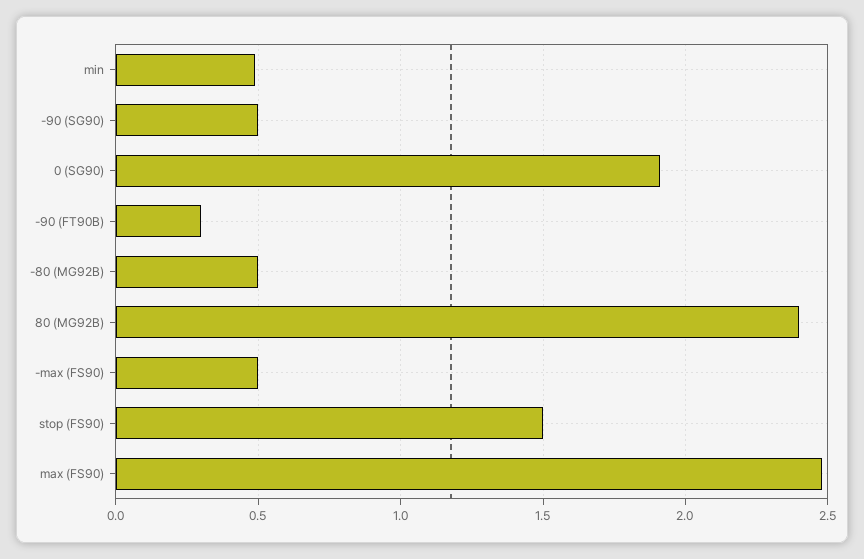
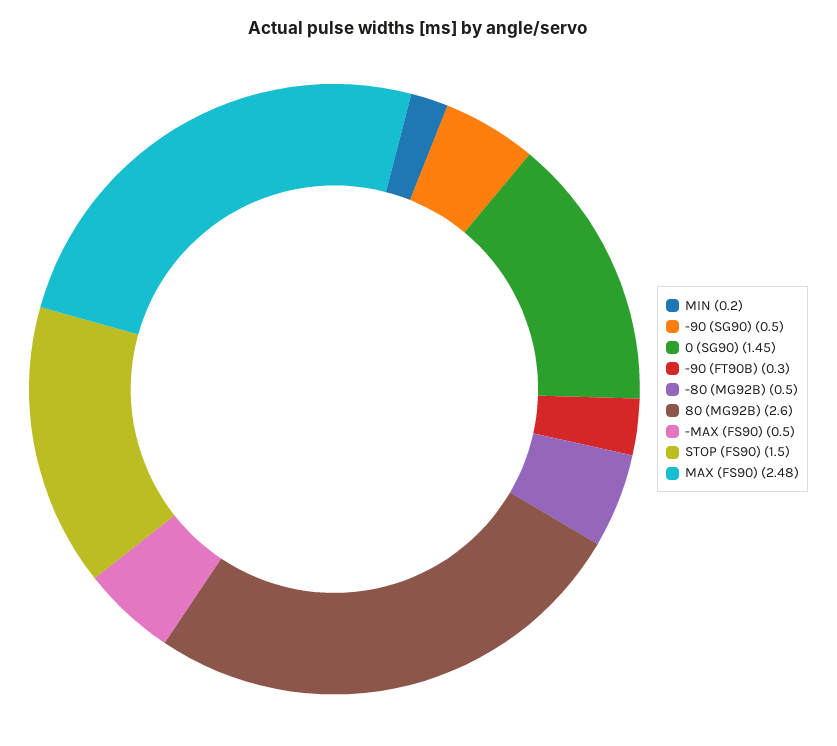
min: 0.5 -> 0.2
0 (SG90): 1.9 -> 1.45
80 (MG92B): 2.4 -> 2.6

